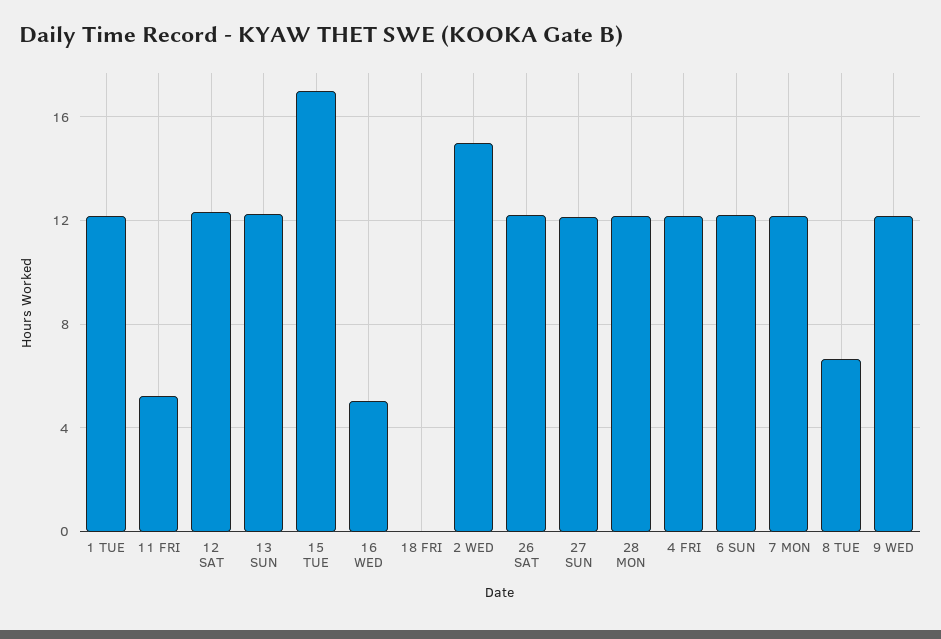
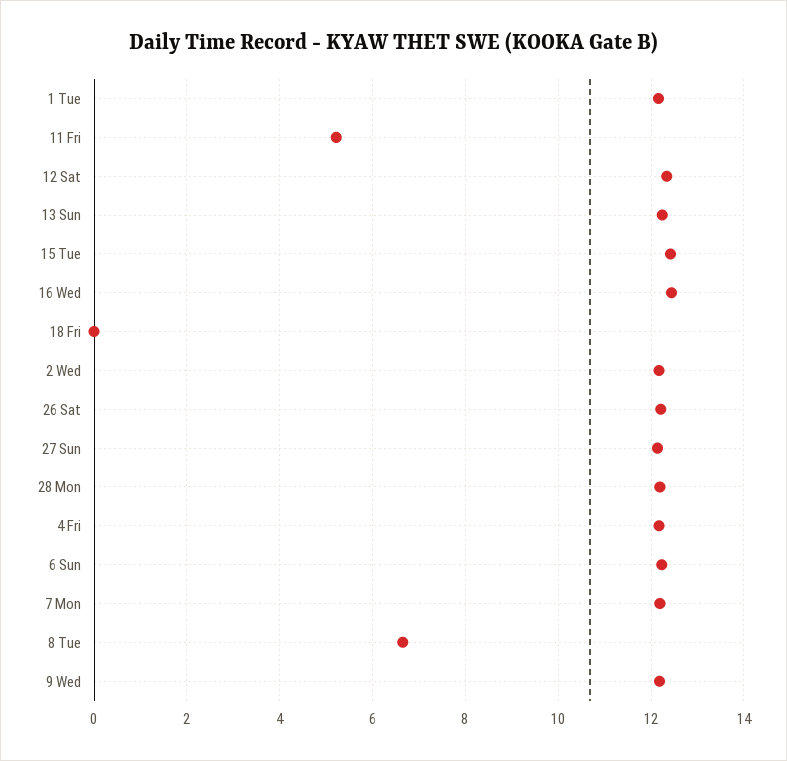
15 TUE: 17 -> 12.4
16 WED: 5 -> 12.4
2 WED: 15 -> 12.2

